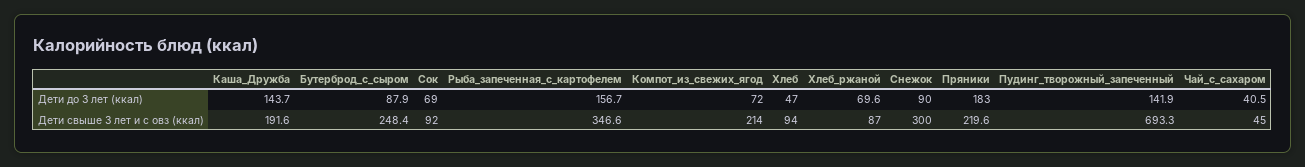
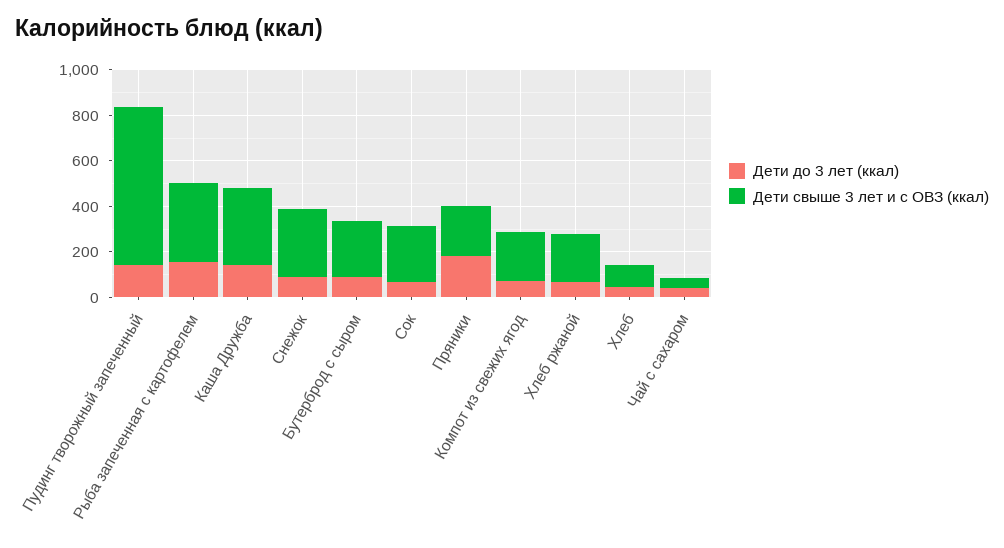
Дети свыше 3 лет и с овз (ккал), Каша_Дружба: 191.6 -> 350
Дети свыше 3 лет и с овз (ккал), Сок: 92 -> 250
Дети свыше 3 лет и с овз (ккал), Хлеб_ржаной: 87 -> 200

